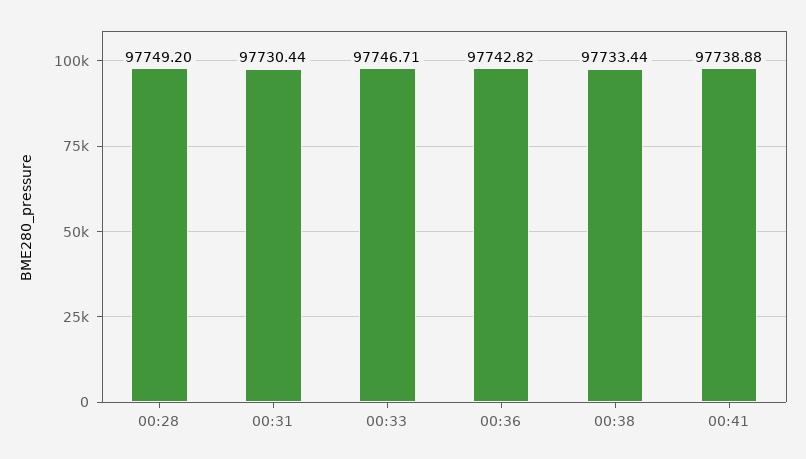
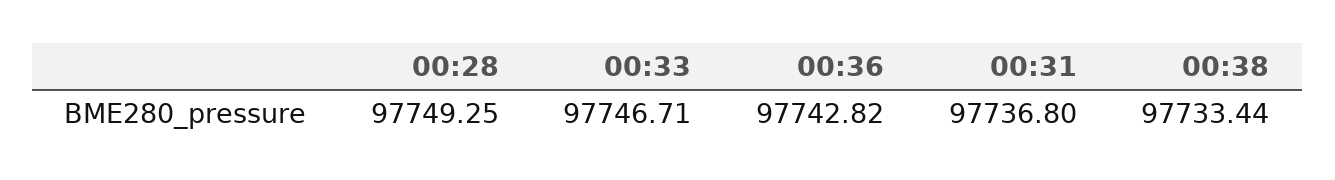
00:28: 97749.2 -> 97749.25
00:31: 97730.44 -> 97736.8
00:41: 97738.88 -> none

